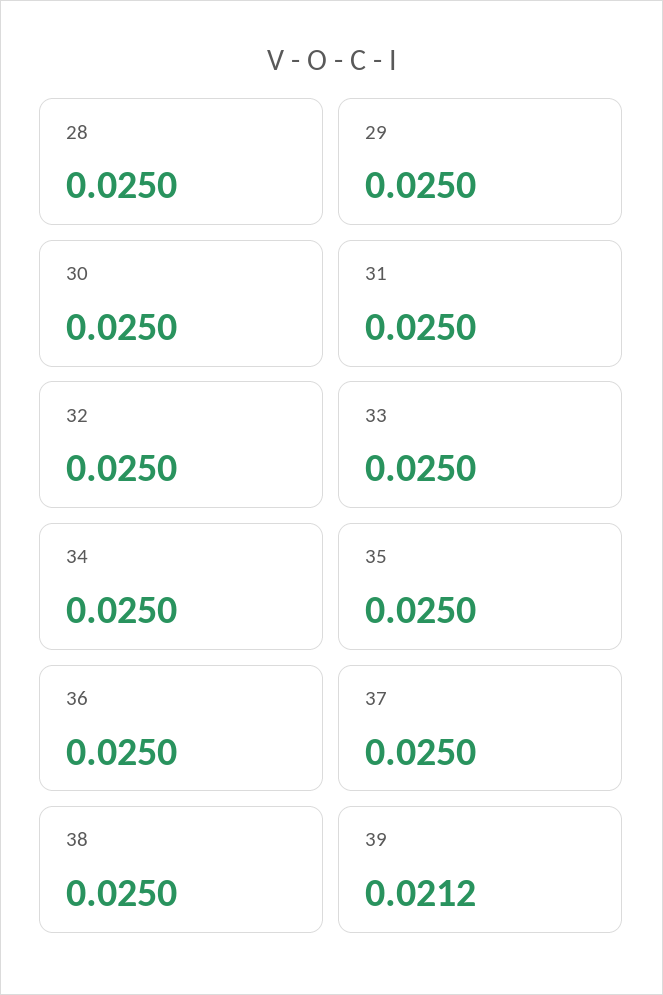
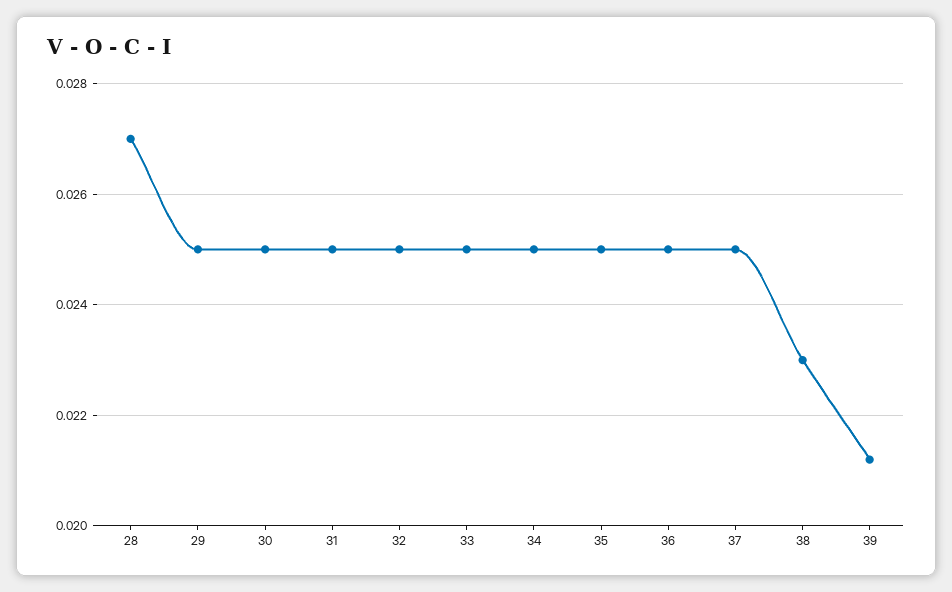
28: 0.025 -> 0.027
38: 0.025 -> 0.023

